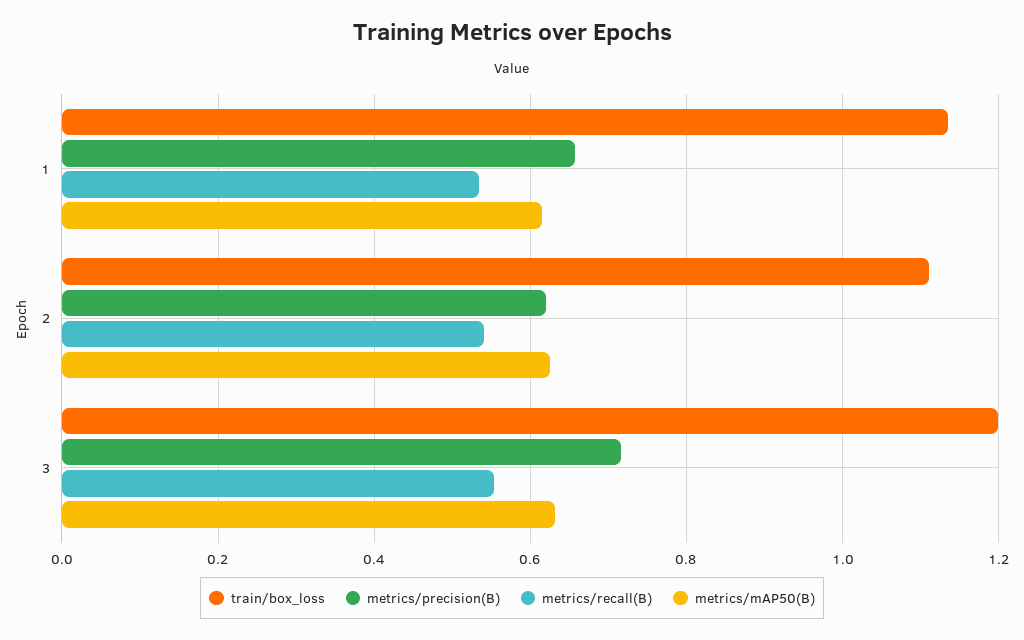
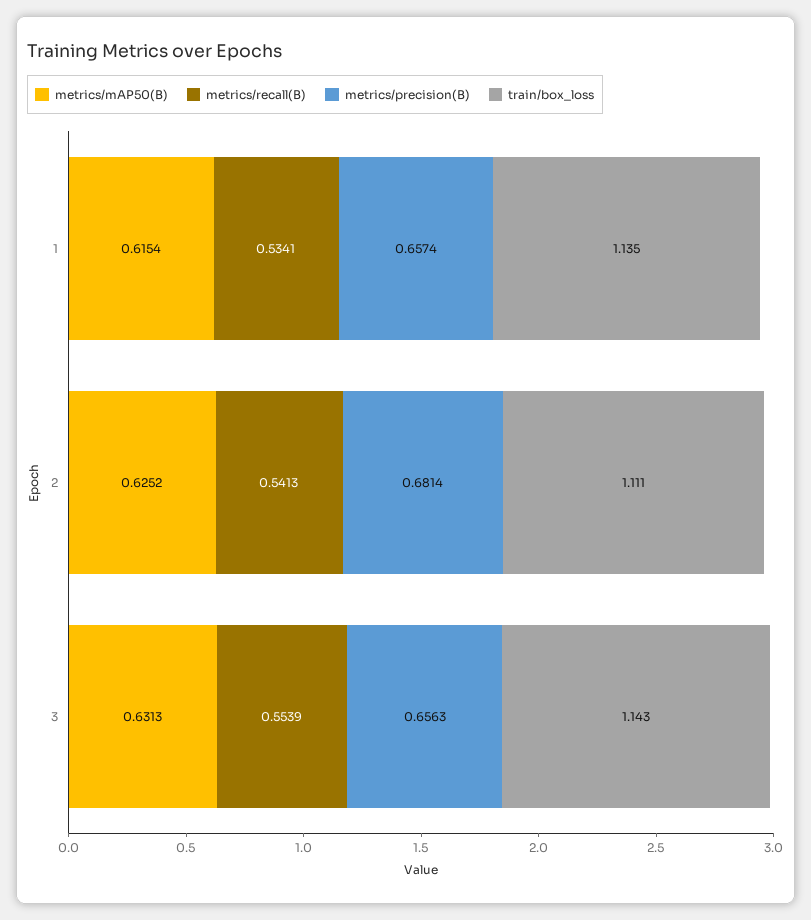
metrics/precision(B), 2: 0.62 -> 0.6814
train/box_loss, 3: 1.2 -> 1.143
metrics/precision(B), 3: 0.72 -> 0.6563

